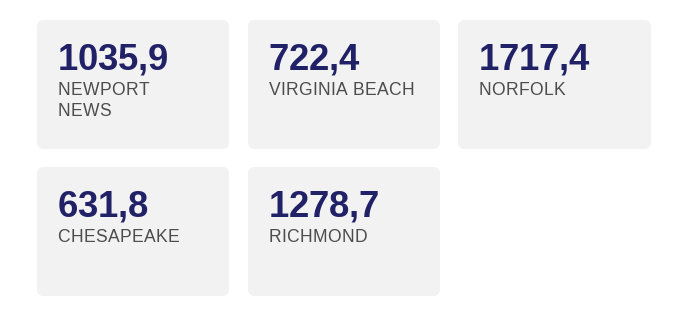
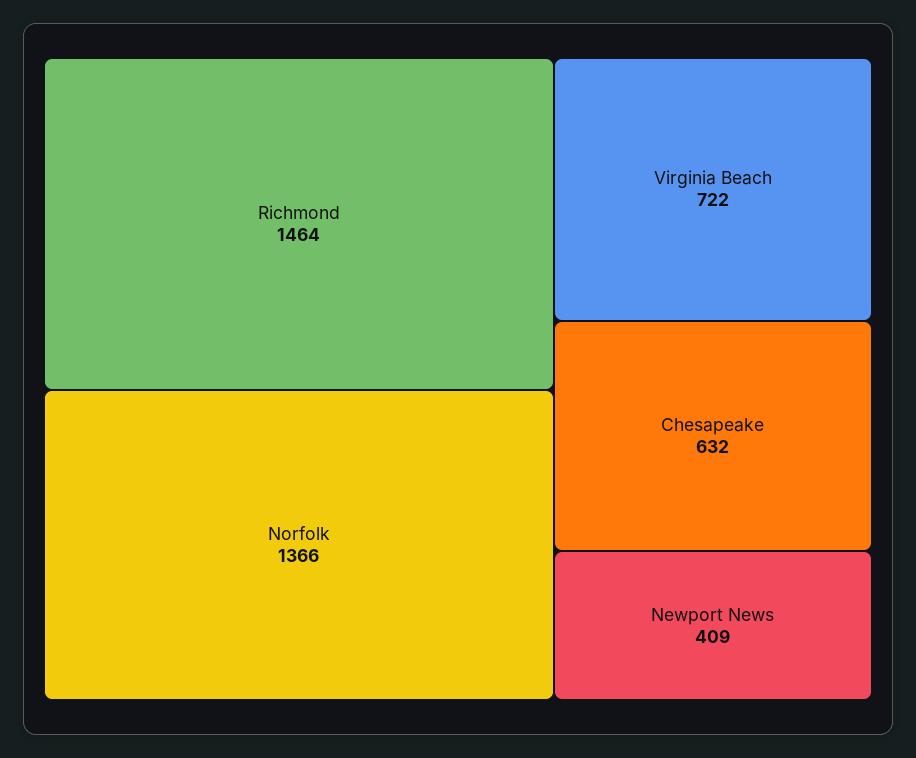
NEWPORT NEWS: 1035.9 -> 409
NORFOLK: 1717.4 -> 1366
RICHMOND: 1278.7 -> 1464

